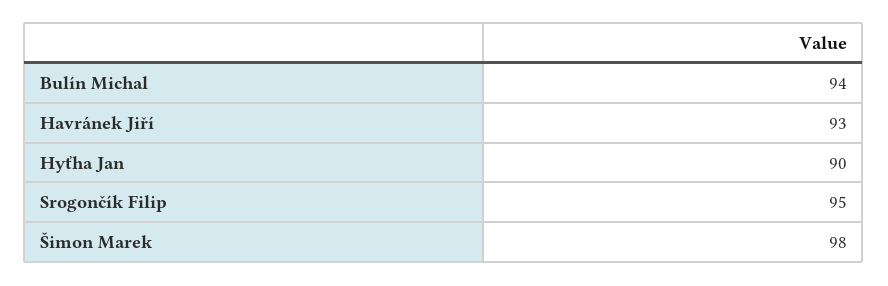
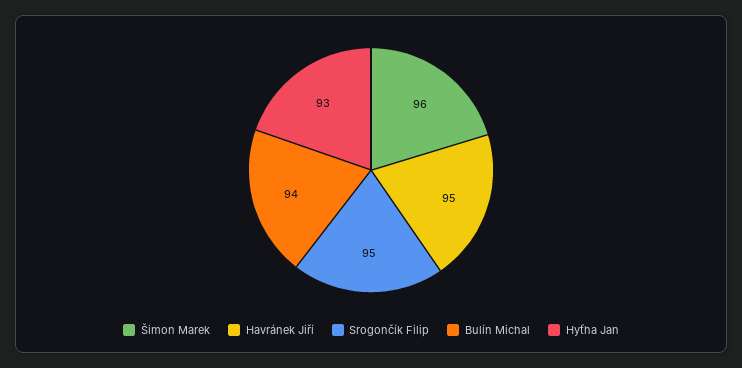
Havránek Jiří: 93 -> 95
Hyťha Jan: 90 -> 93
Šimon Marek: 98 -> 96

